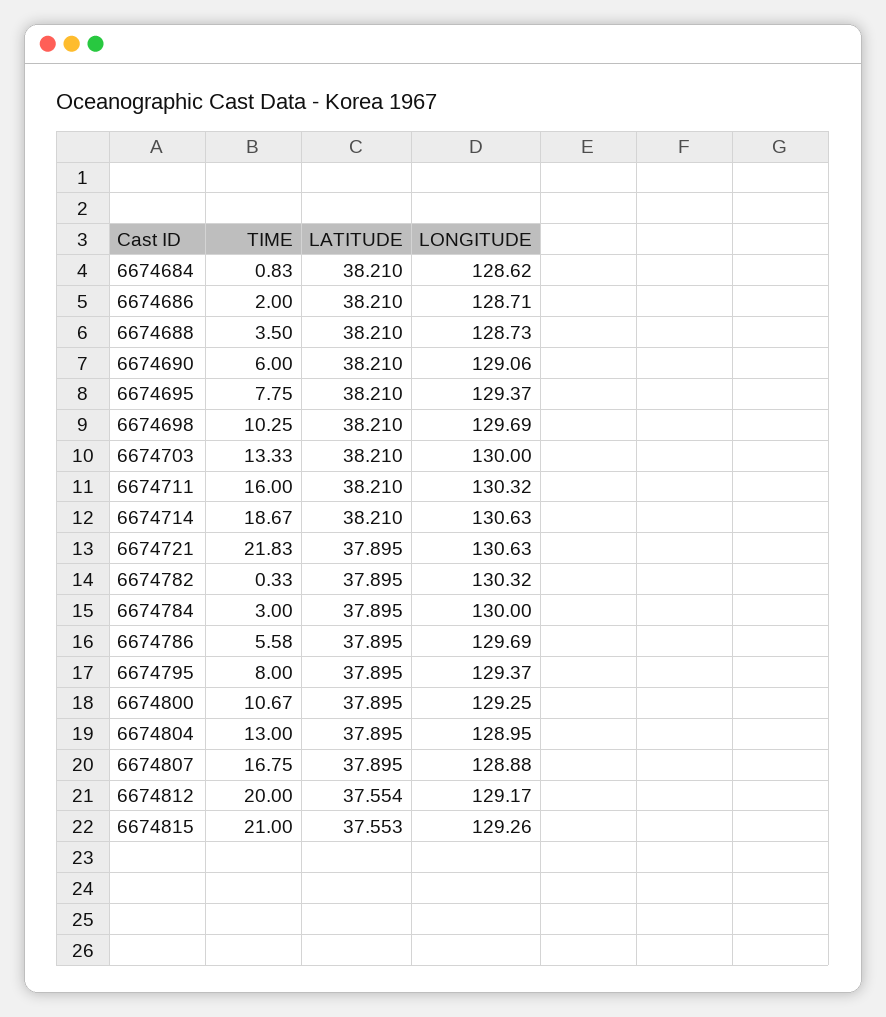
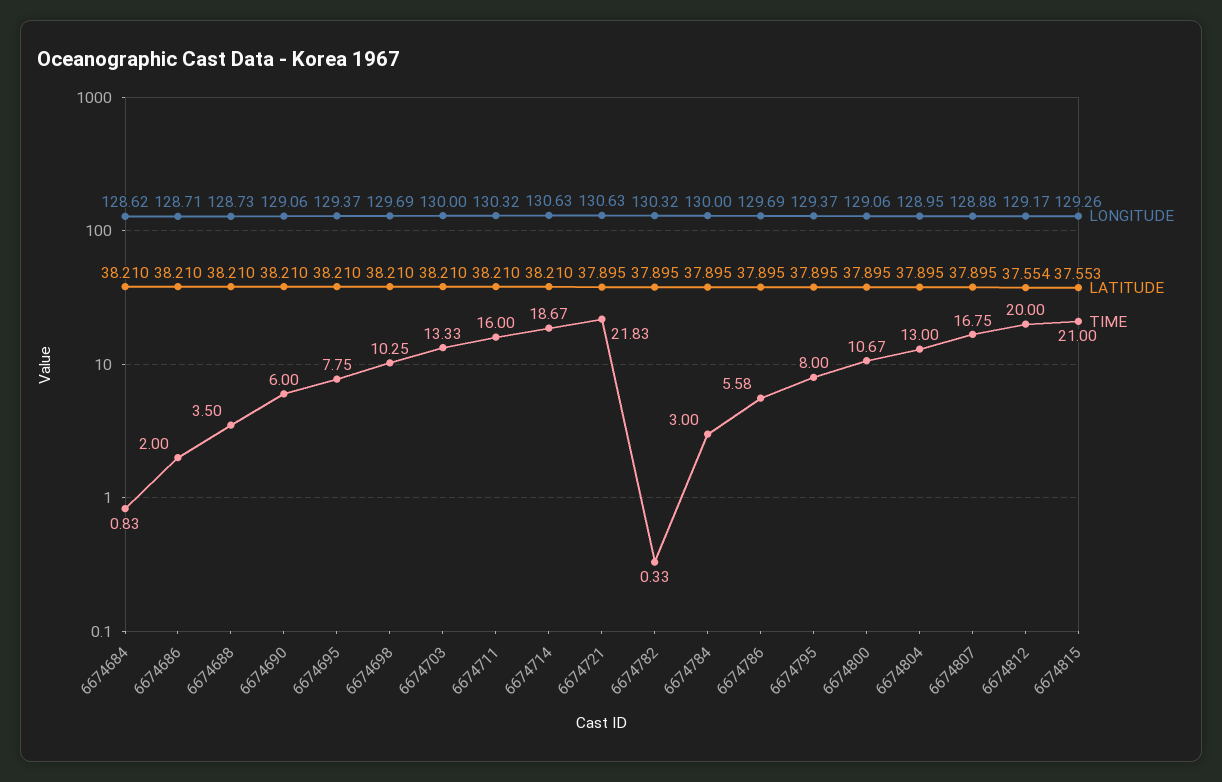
LONGITUDE, 6674800: 129.25 -> 129.06

